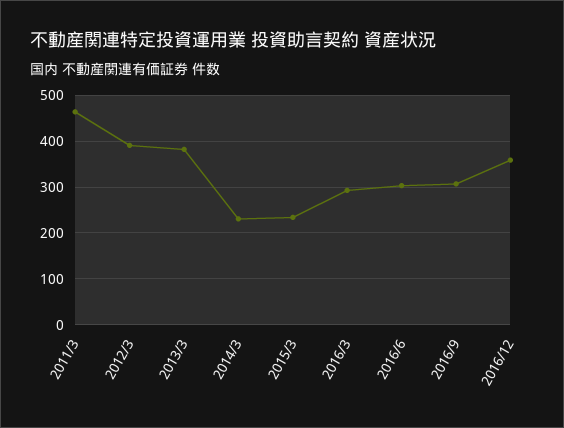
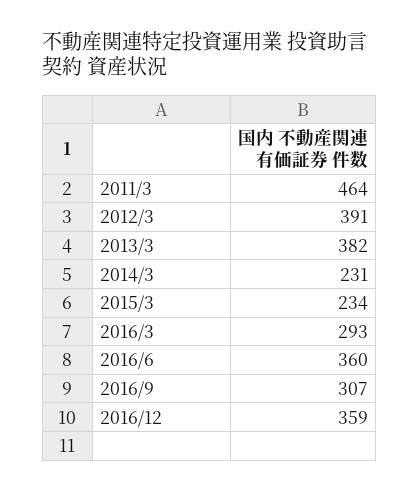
2016/6: 300 -> 360

